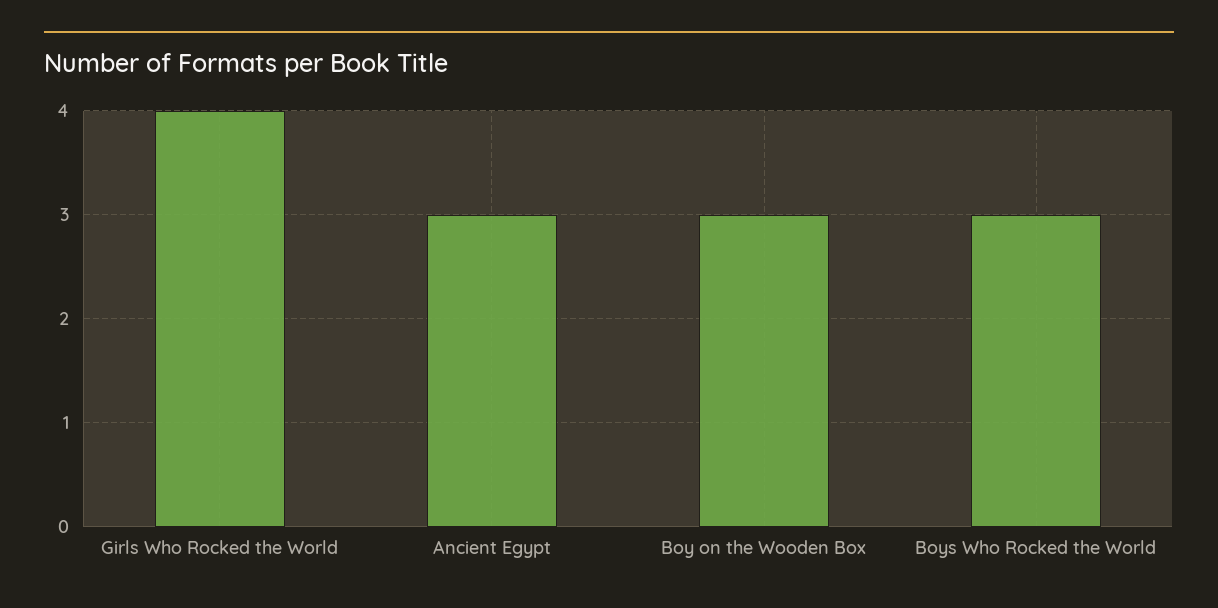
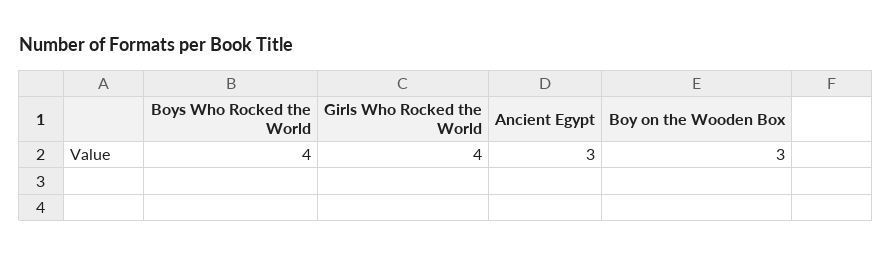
Boys Who Rocked the World: 3 -> 4

